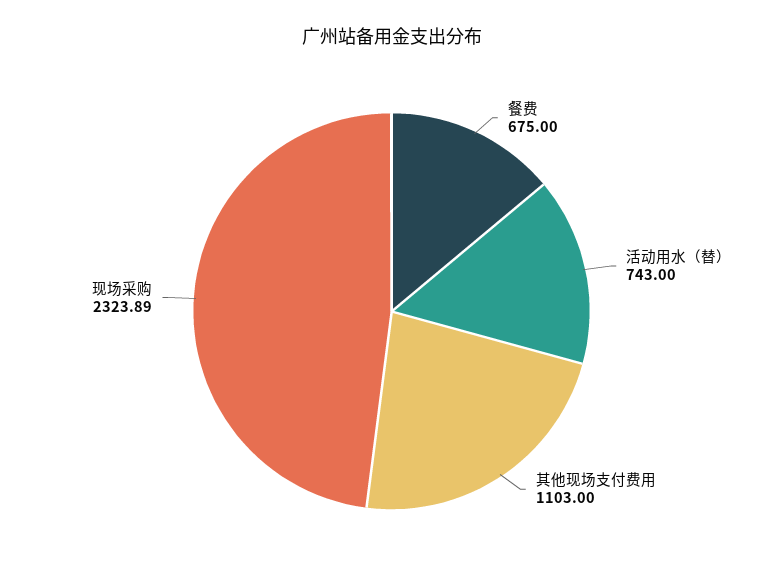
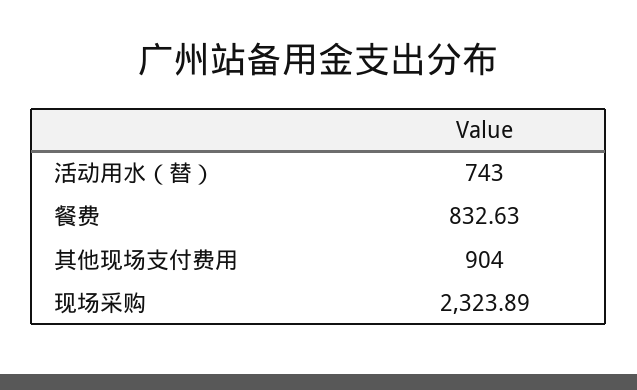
餐费: 675 -> 832.63
其他现场支付费用: 1103 -> 904

